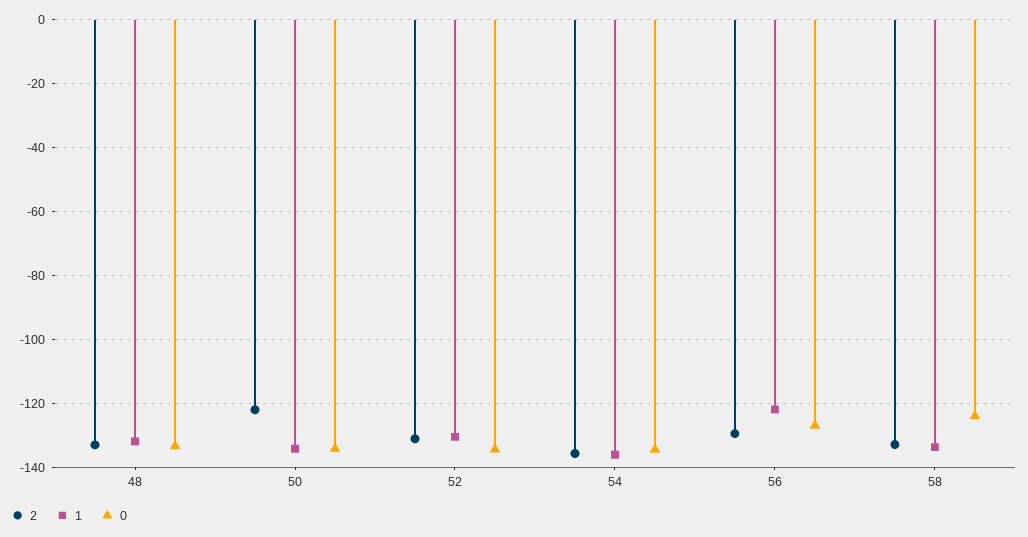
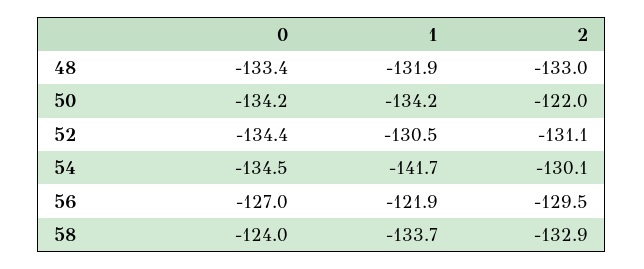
2, 54: -136 -> -130.1
1, 54: -136 -> -141.7

